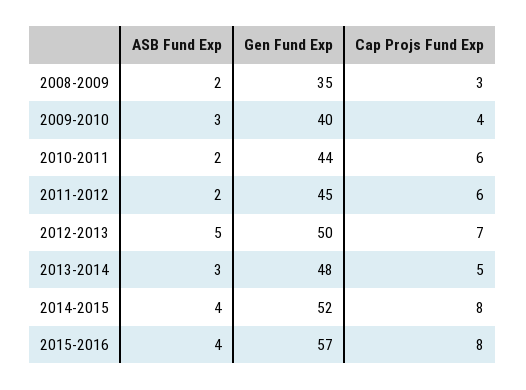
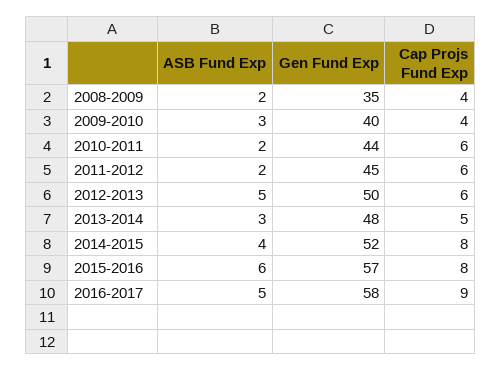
Cap Projs Fund Exp, 2008-2009: 3 -> 4
Cap Projs Fund Exp, 2012-2013: 7 -> 6
ASB Fund Exp, 2015-2016: 4 -> 6
ASB Fund Exp, 2016-2017: none -> 5
Gen Fund Exp, 2016-2017: none -> 58
Cap Projs Fund Exp, 2016-2017: none -> 9

